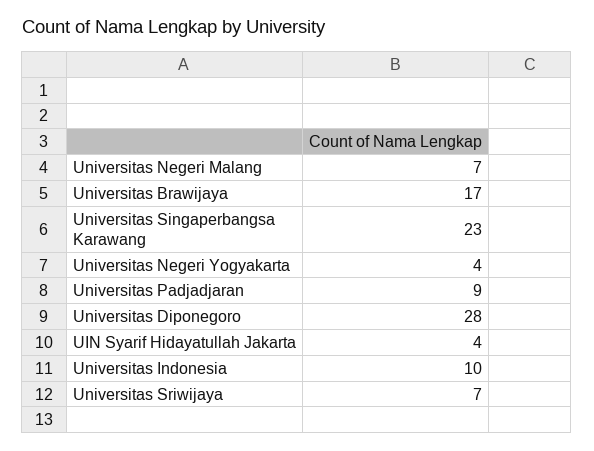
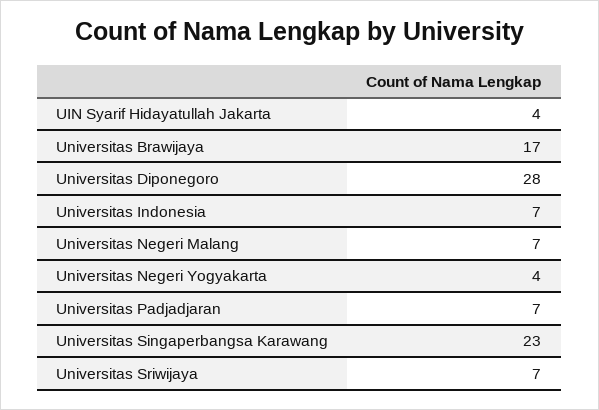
Universitas Padjadjaran: 9 -> 7
Universitas Indonesia: 10 -> 7

